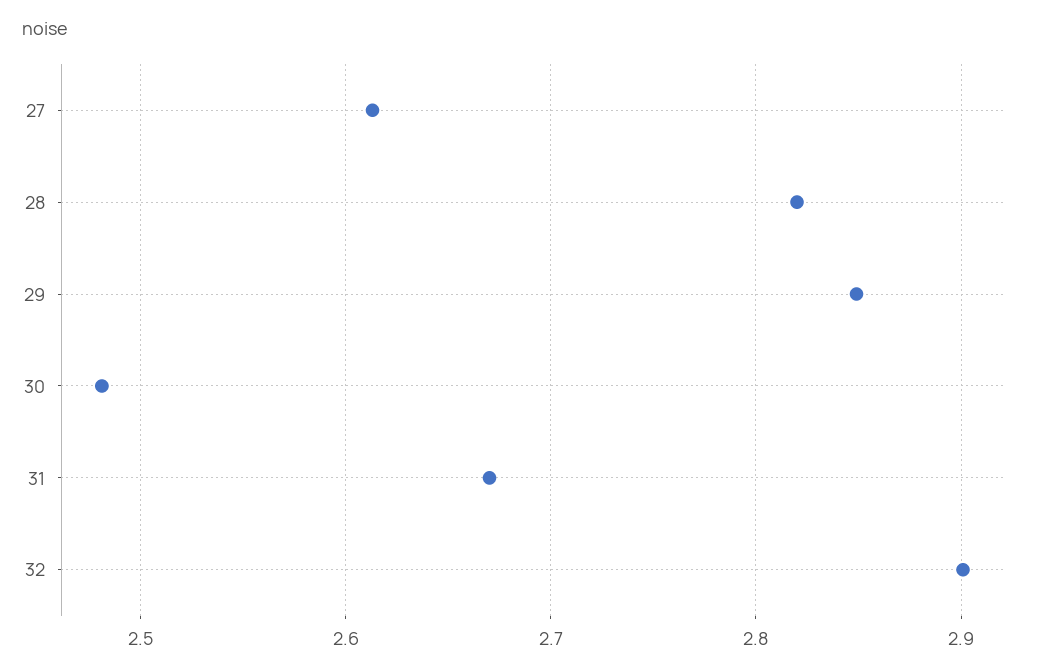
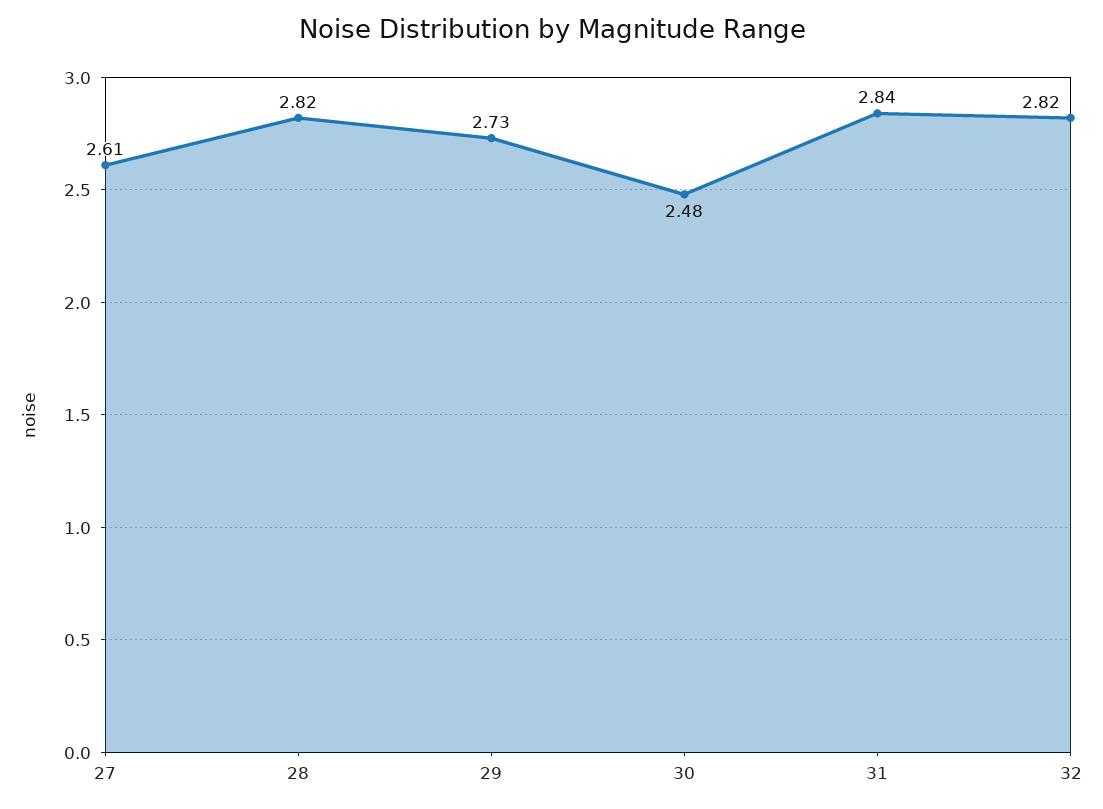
29: 2.85 -> 2.73
31: 2.67 -> 2.84
32: 2.9 -> 2.82

